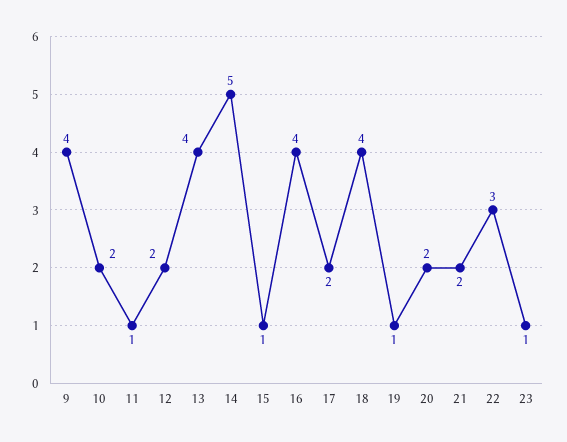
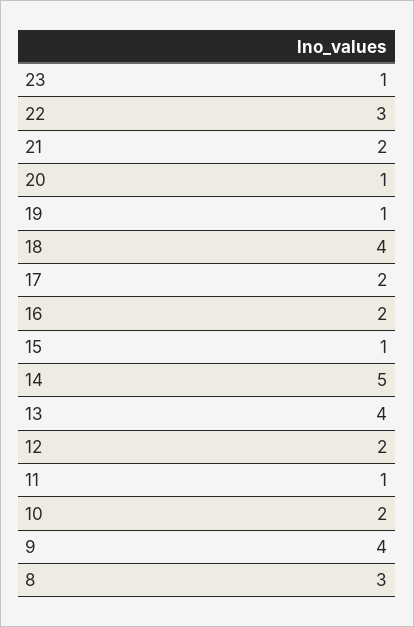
16: 4 -> 2
20: 2 -> 1
8: none -> 3

